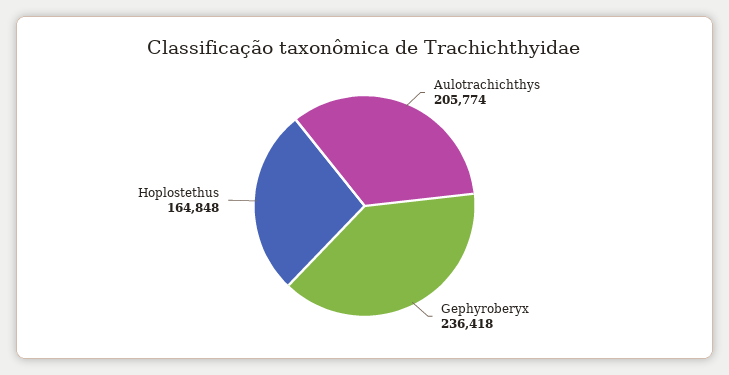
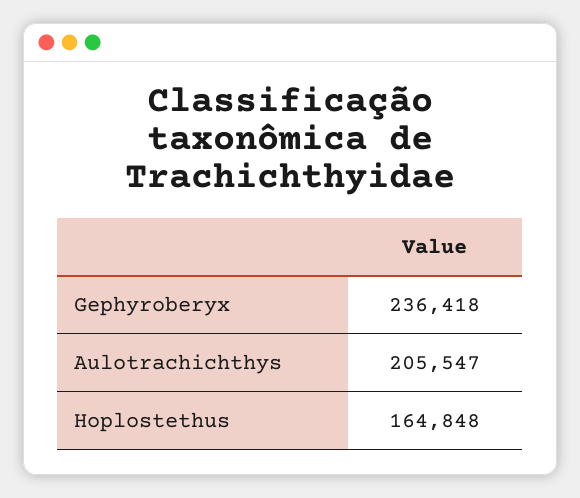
Aulotrachichthys: 205774 -> 205547

